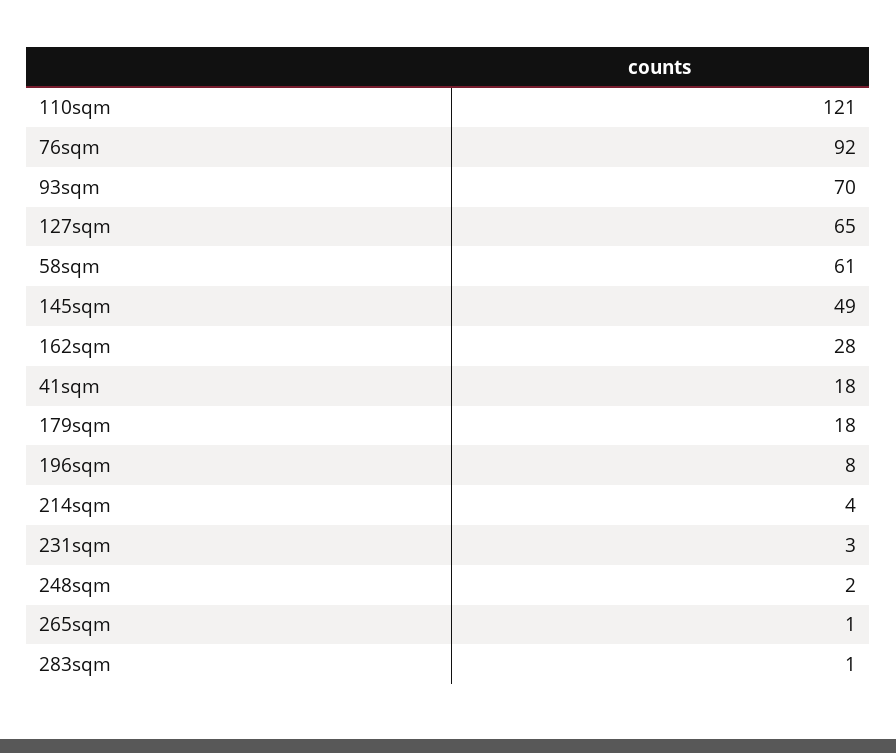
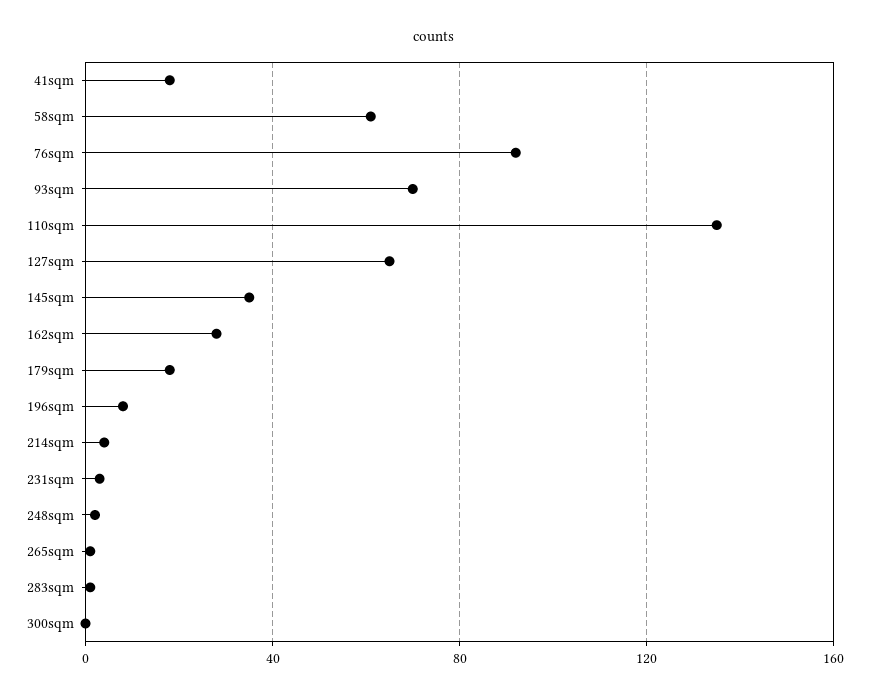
110sqm: 121 -> 135
145sqm: 49 -> 35
300sqm: none -> 0

